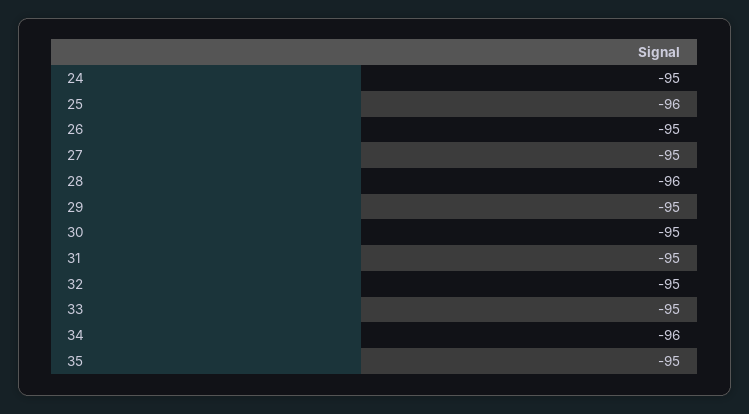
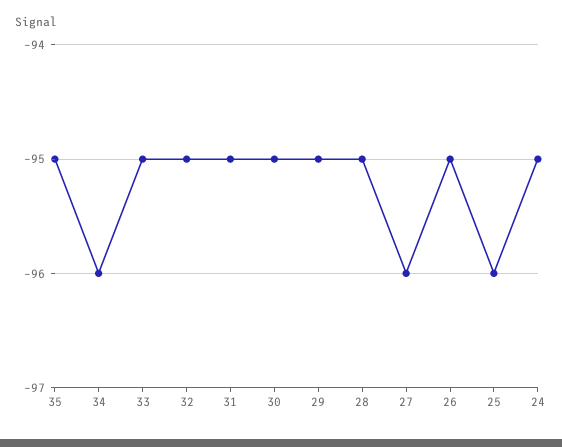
27: -95 -> -96
28: -96 -> -95

